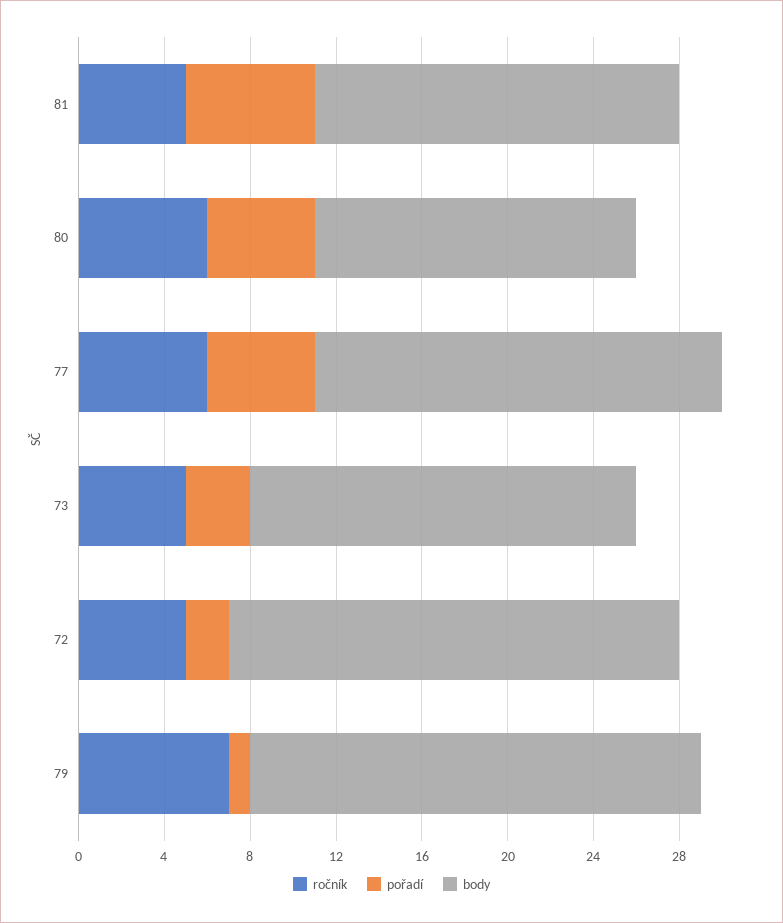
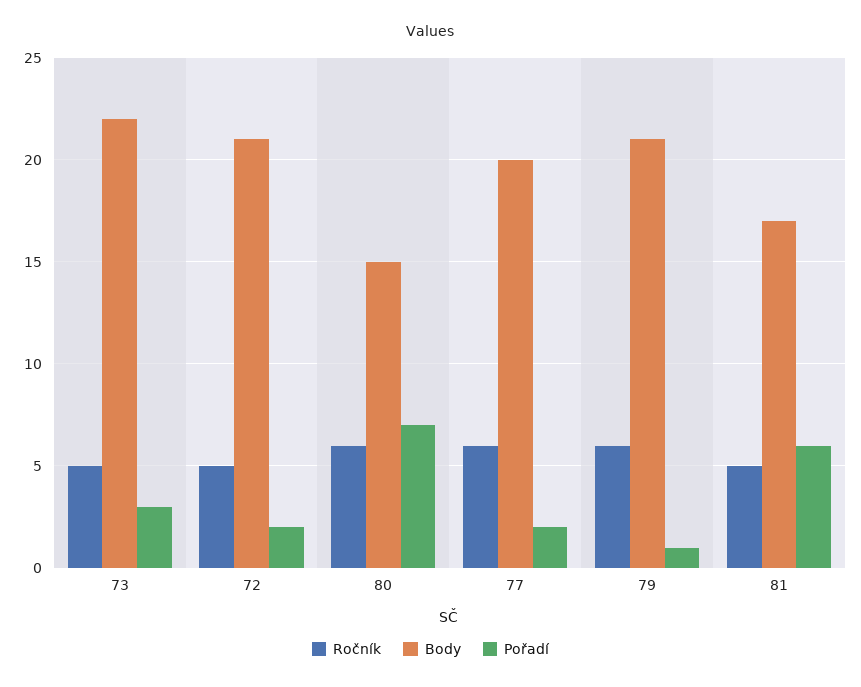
pořadí, 80: 5 -> 7
pořadí, 77: 5 -> 2
body, 77: 19 -> 20
body, 73: 18 -> 22
ročník, 79: 7 -> 6

